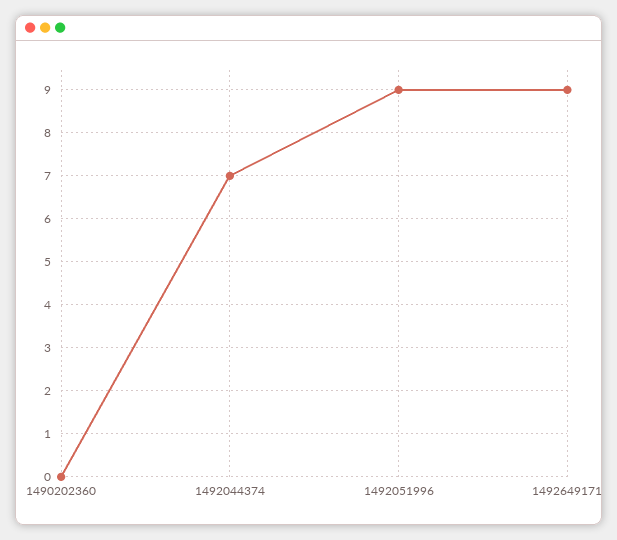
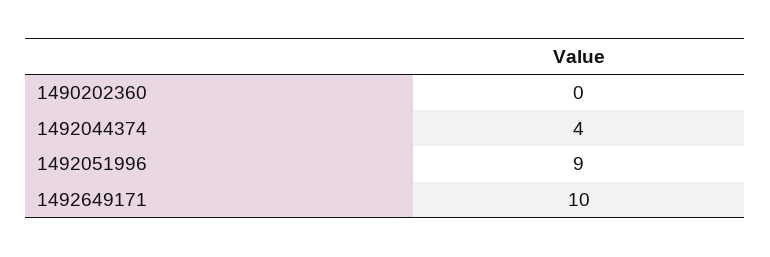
1492044374: 7 -> 4
1492649171: 9 -> 10

